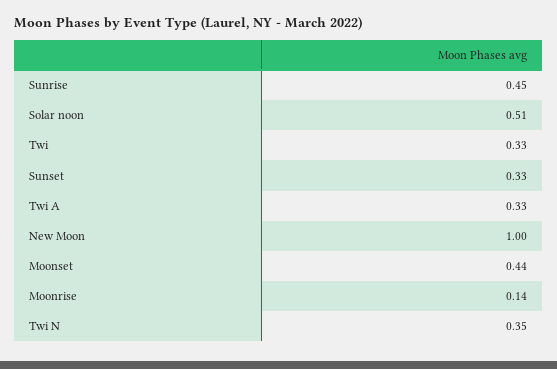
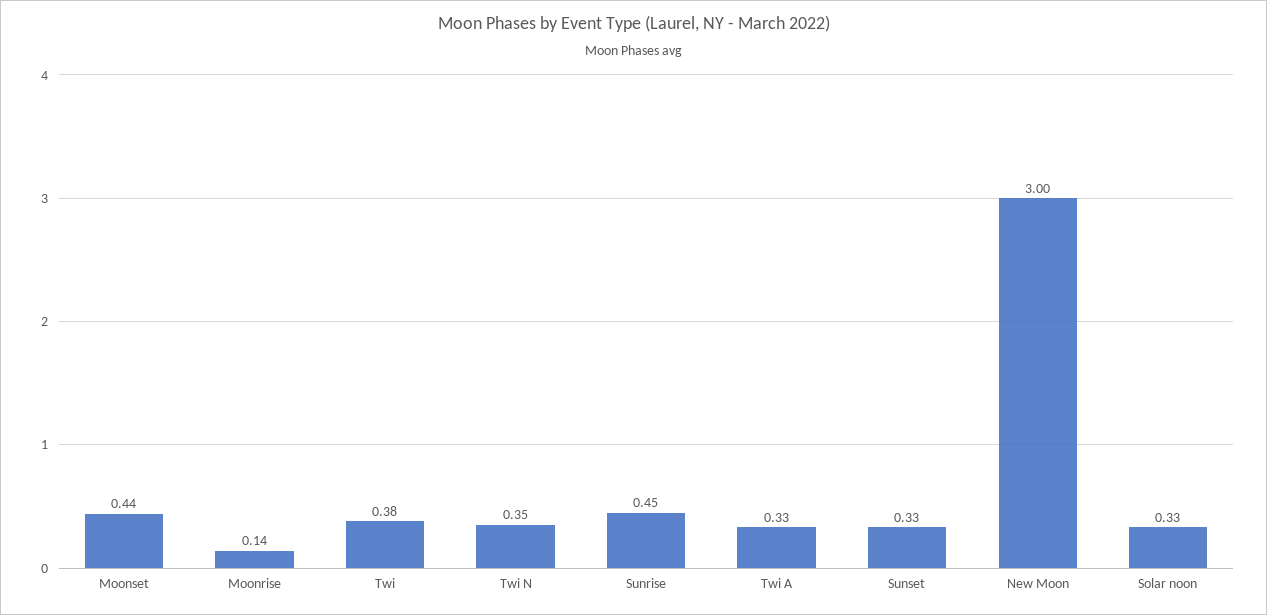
Solar noon: 0.51 -> 0.33
Twi: 0.33 -> 0.38
New Moon: 1 -> 3

